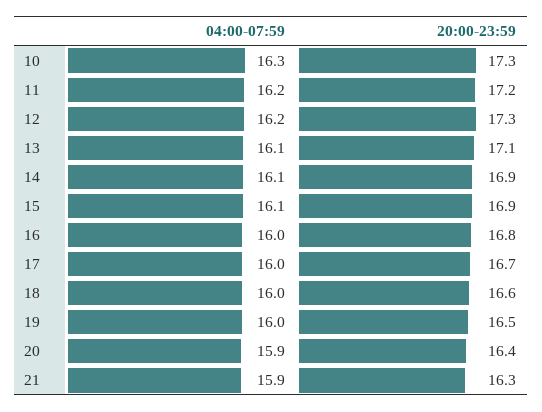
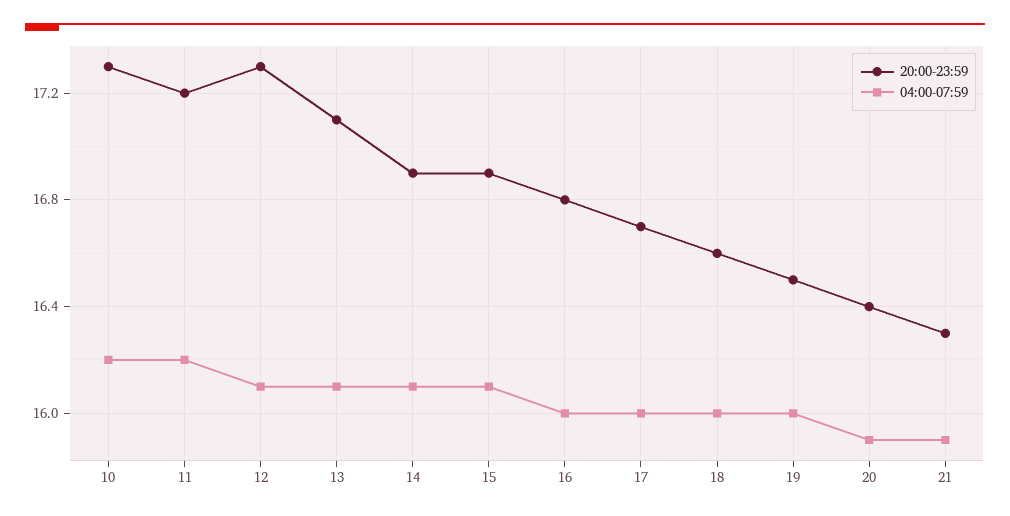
04:00-07:59, 10: 16.3 -> 16.2
04:00-07:59, 12: 16.2 -> 16.1

